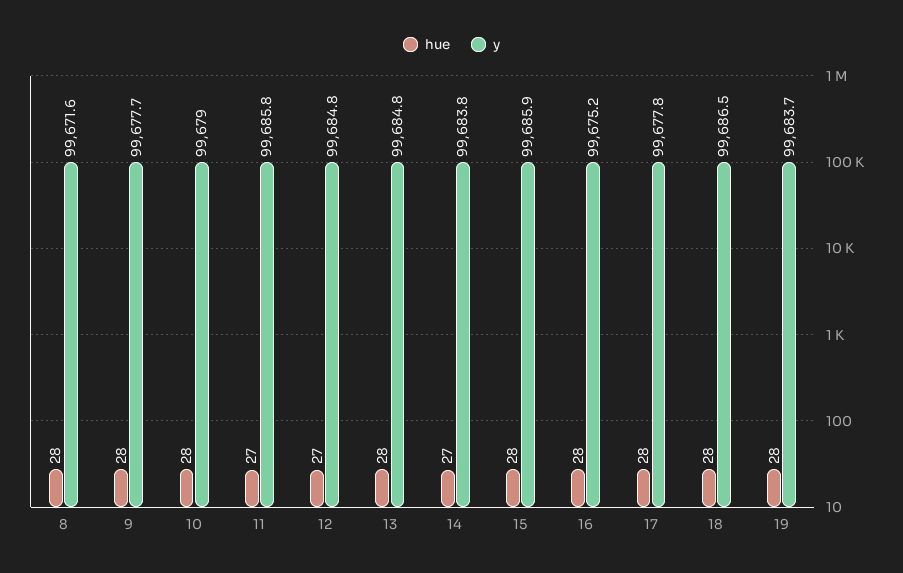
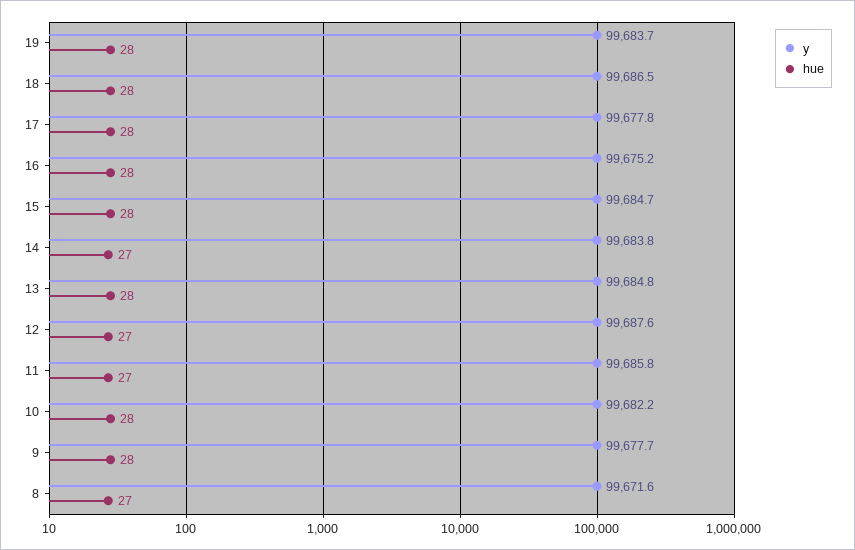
hue, 8: 28 -> 27
y, 10: 99679 -> 99682.2
y, 12: 99684.8 -> 99687.6
y, 15: 99685.9 -> 99684.7

